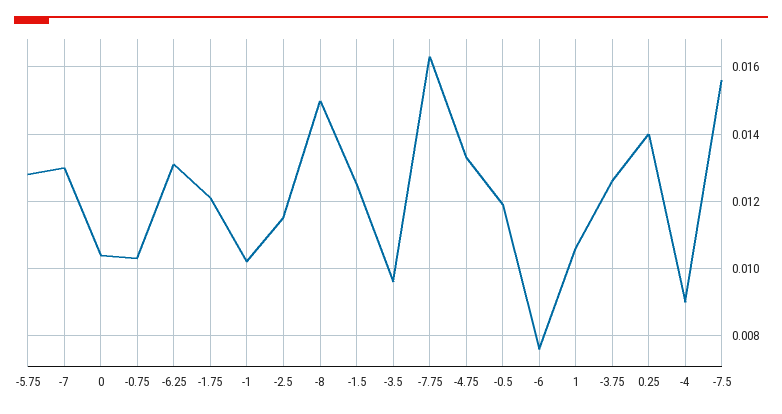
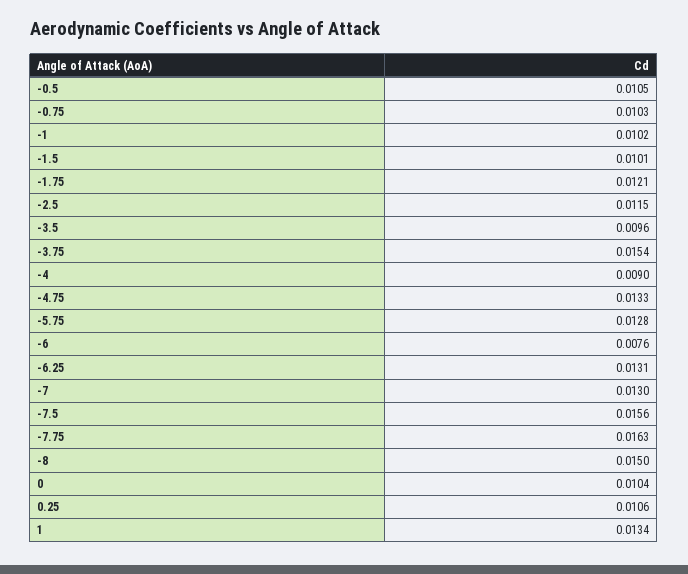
-1.5: 0.0125 -> 0.0101
-0.5: 0.012 -> 0.0105
1: 0.0105 -> 0.0134
-3.75: 0.0125 -> 0.0154
0.25: 0.014 -> 0.0106

